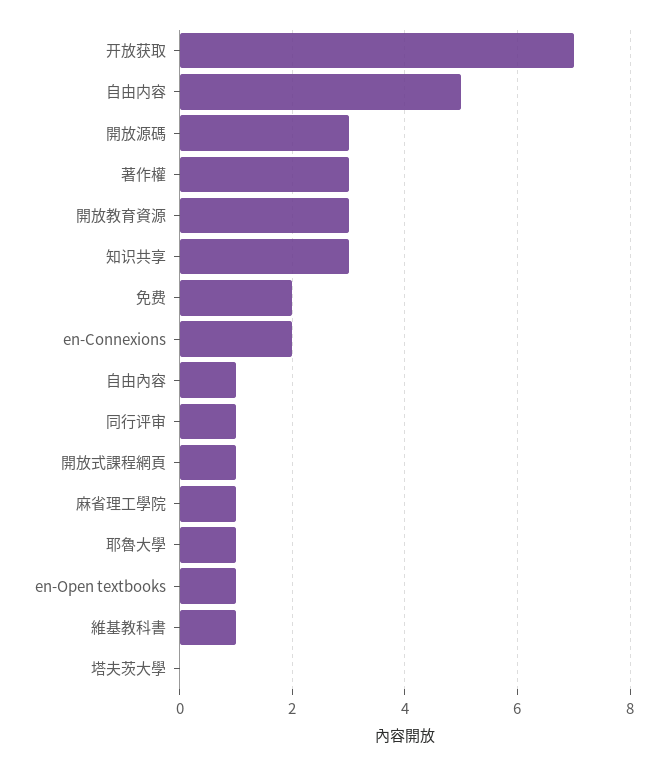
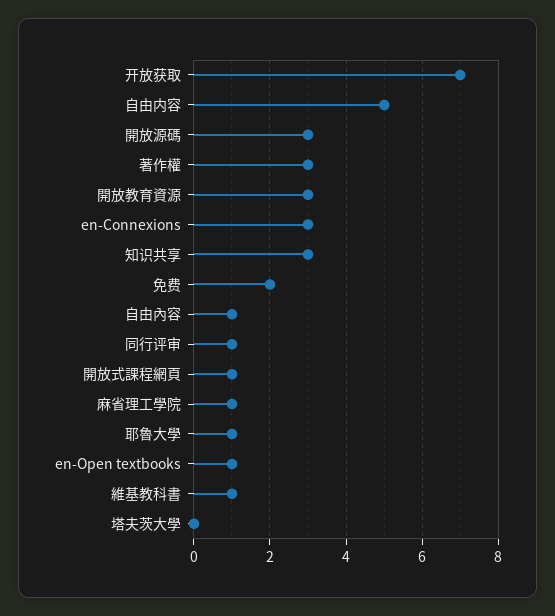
en-Connexions: 2 -> 3

